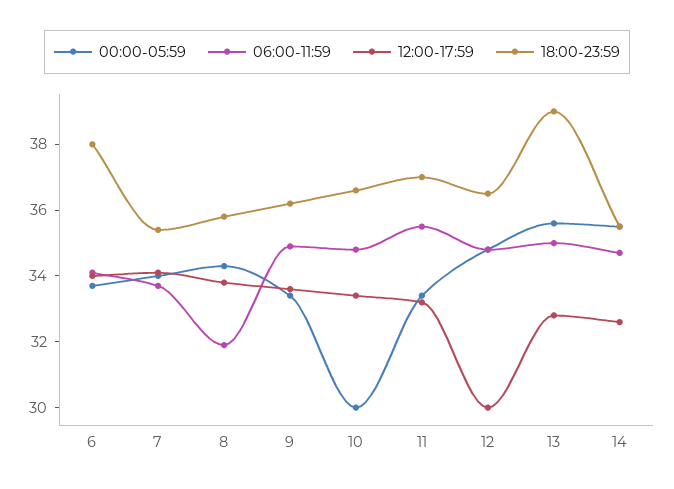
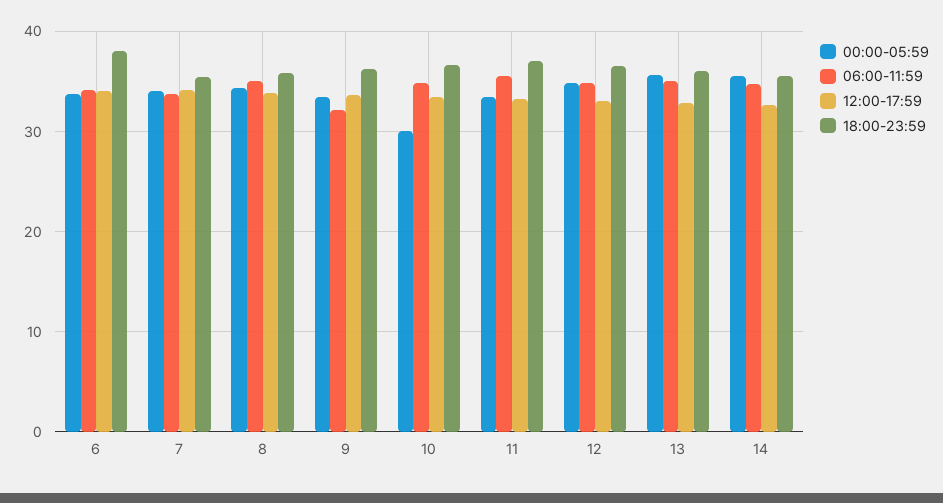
06:00-11:59, 8: 32 -> 35
06:00-11:59, 9: 35 -> 32
12:00-17:59, 12: 30 -> 33
18:00-23:59, 13: 39 -> 36

